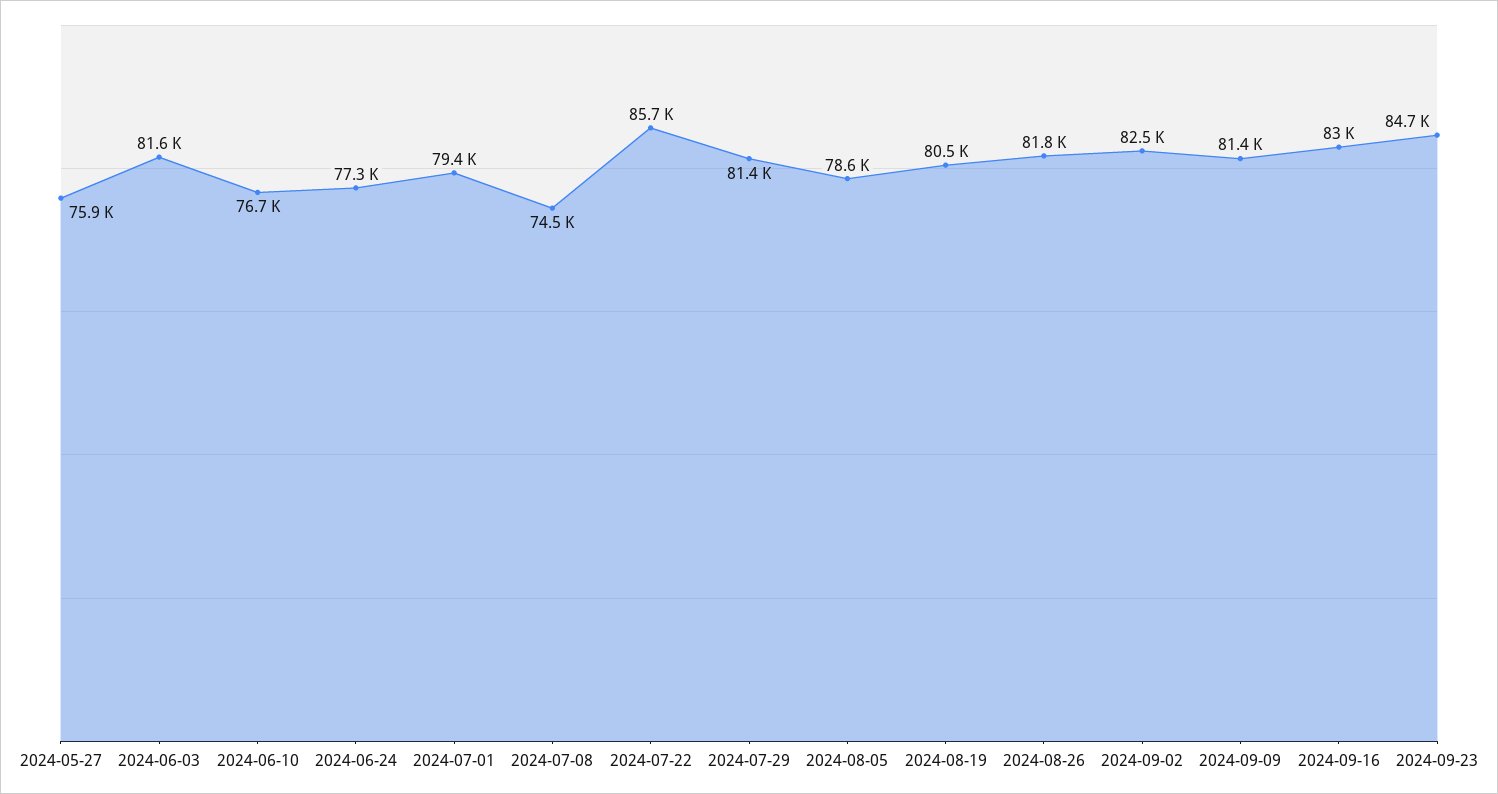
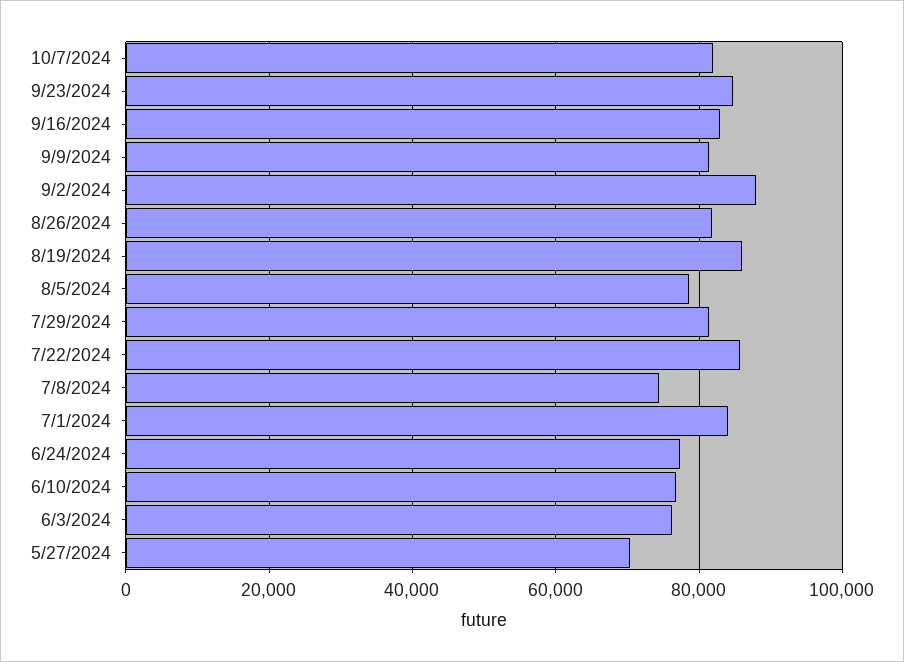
2024-05-27: 75900 -> 70000
2024-06-03: 81600 -> 76000
2024-07-01: 79400 -> 84000
2024-08-19: 80500 -> 86000
2024-09-02: 82500 -> 88000
10/7/2024: none -> 82000

